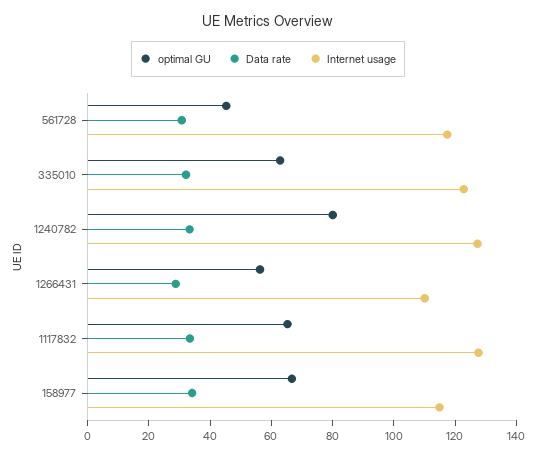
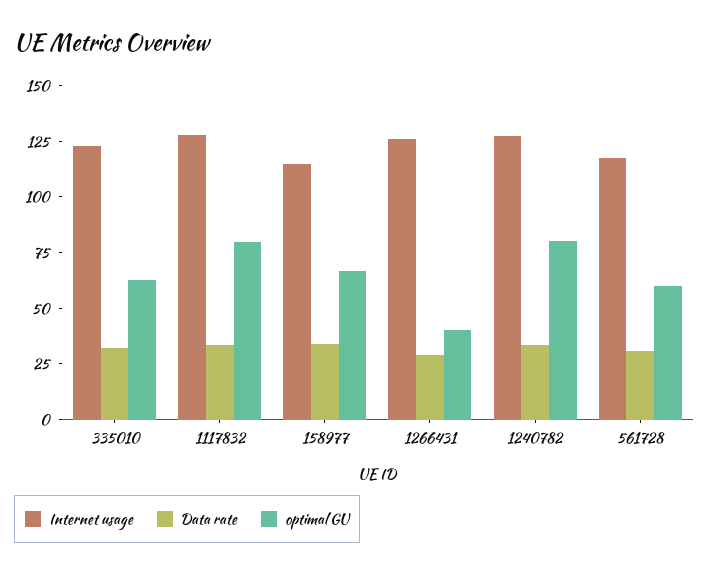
optimal GU, 561728: 45 -> 60
optimal GU, 1266431: 55 -> 40
Internet usage, 1266431: 110 -> 125
optimal GU, 1117832: 65 -> 80

